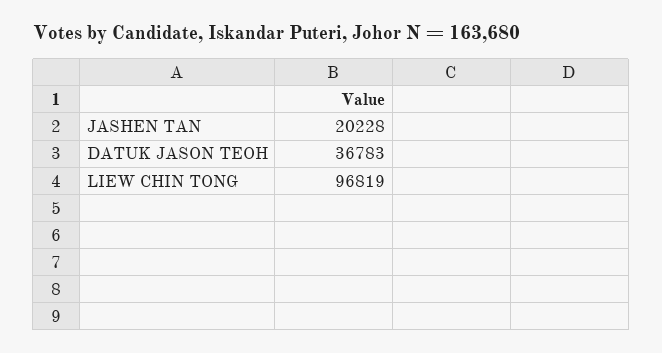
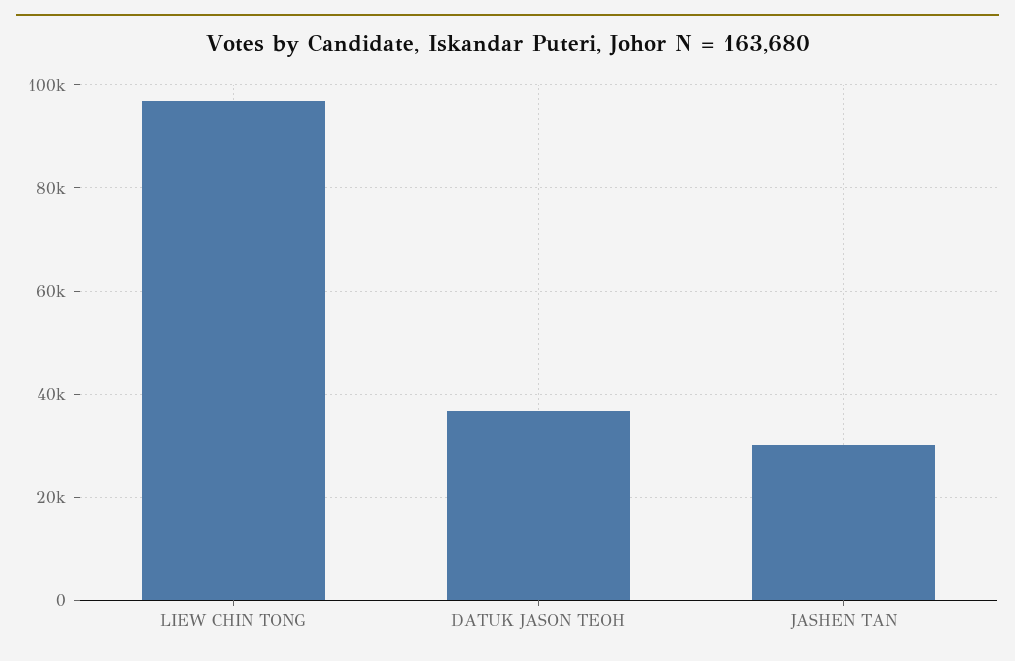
JASHEN TAN: 20228 -> 30000

